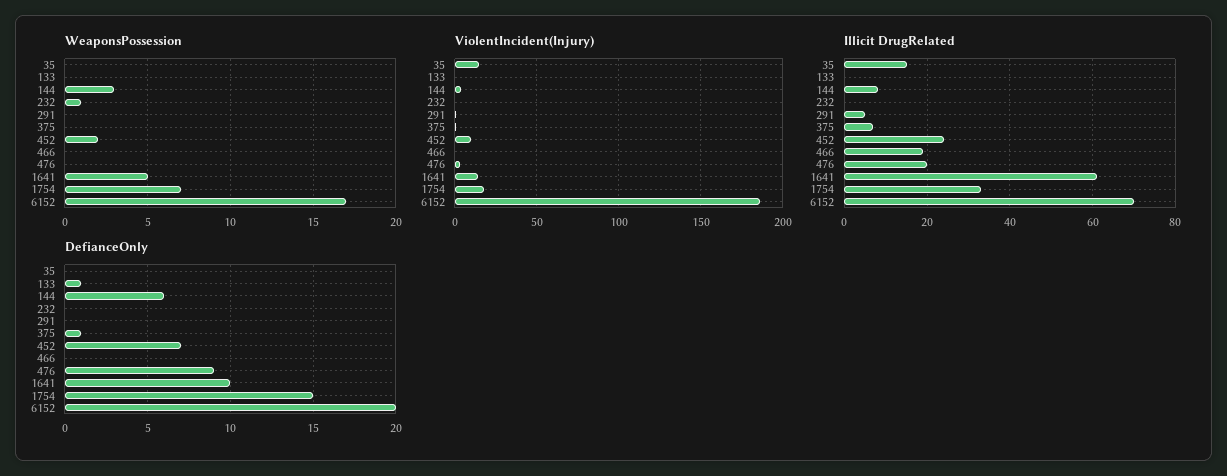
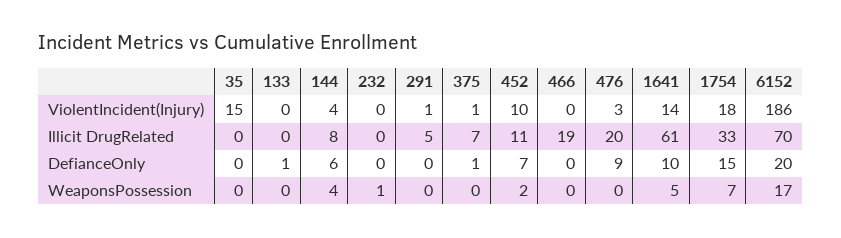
WeaponsPossession, 144: 3 -> 4
Illicit DrugRelated, 35: 15 -> 0
Illicit DrugRelated, 452: 25 -> 11

